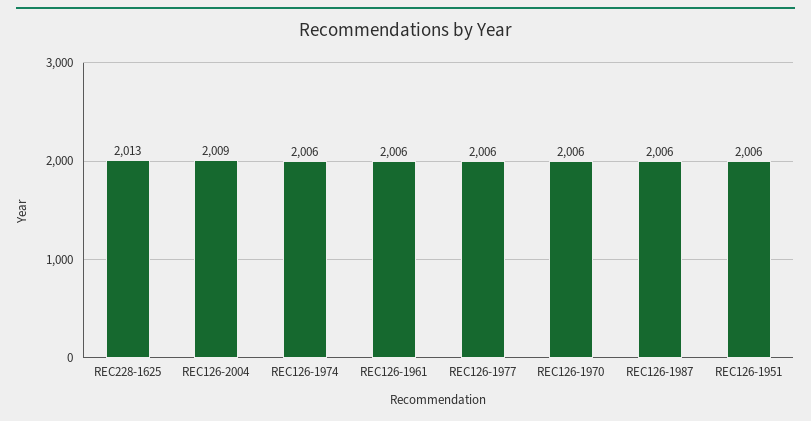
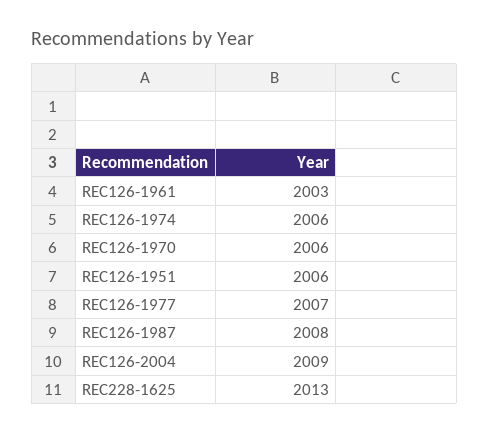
REC126-1961: 2006 -> 2003
REC126-1977: 2006 -> 2007
REC126-1987: 2006 -> 2008

